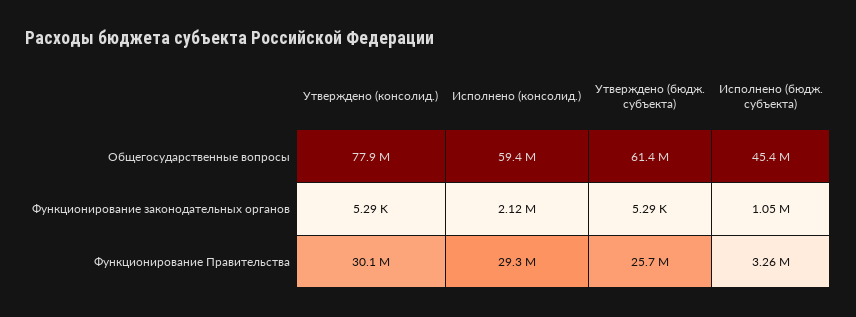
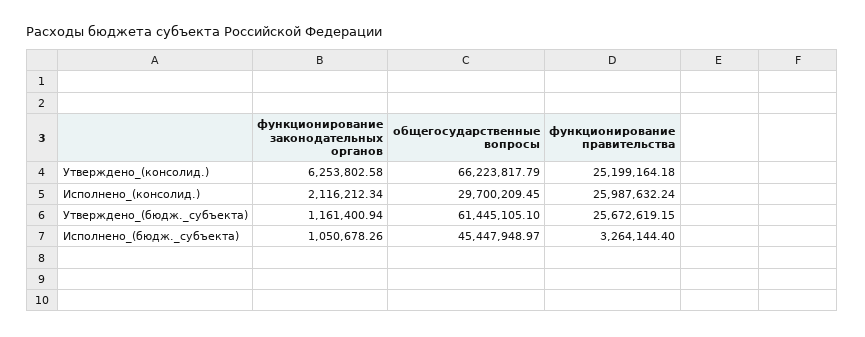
Утверждено (консолид.), Общегосударственные вопросы: 77900000 -> 66223817.79
Исполнено (консолид.), Общегосударственные вопросы: 59400000 -> 29700209.45
Утверждено (консолид.), Функционирование законодательных органов: 5290 -> 6253802.58
Утверждено (бюдж. субъекта), Функционирование законодательных органов: 5290 -> 1161400.94
Утверждено (консолид.), Функционирование Правительства: 30100000 -> 25199164.18
Исполнено (консолид.), Функционирование Правительства: 29300000 -> 25987632.24

